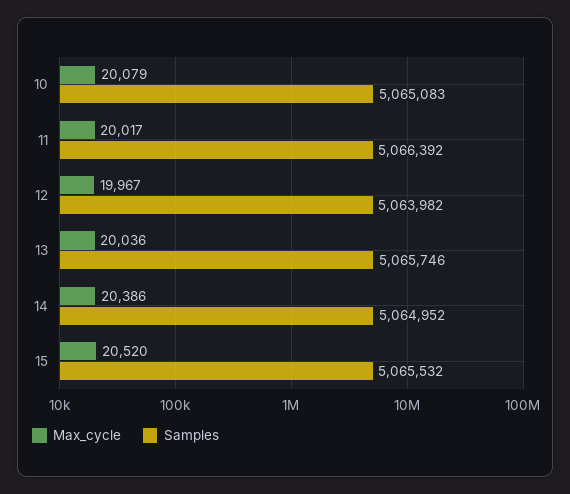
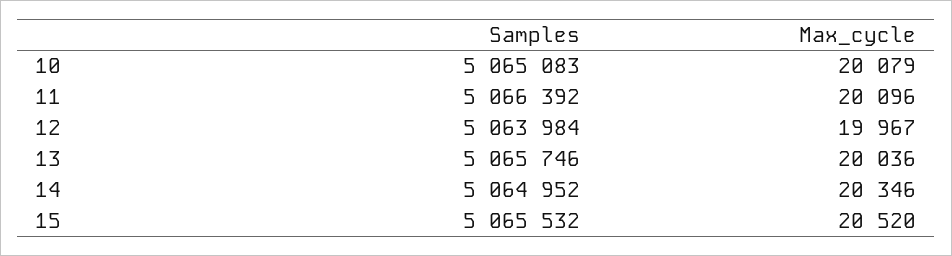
Max_cycle, 11: 20017 -> 20096
Samples, 12: 5063982 -> 5063984
Max_cycle, 14: 20386 -> 20346

